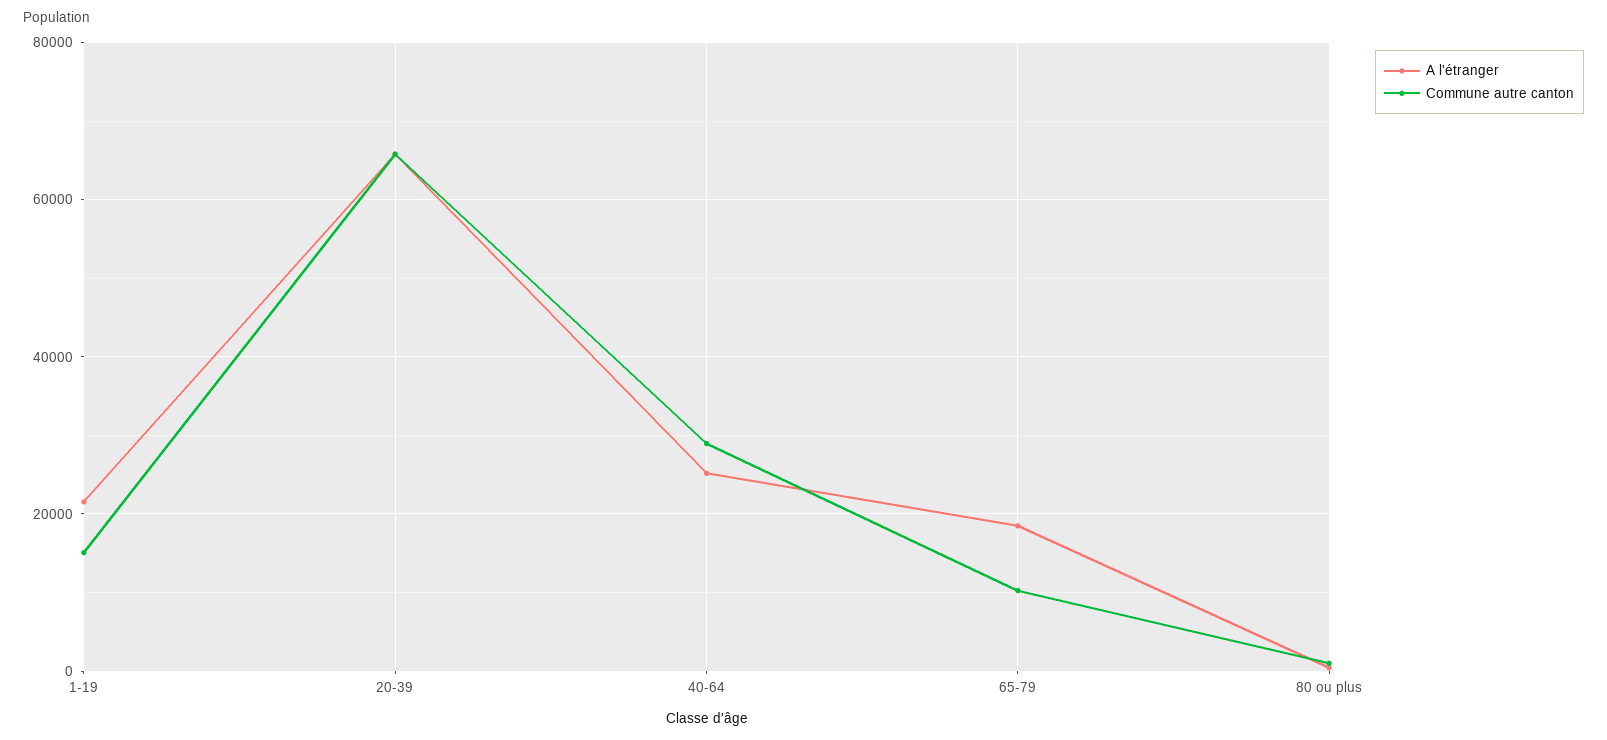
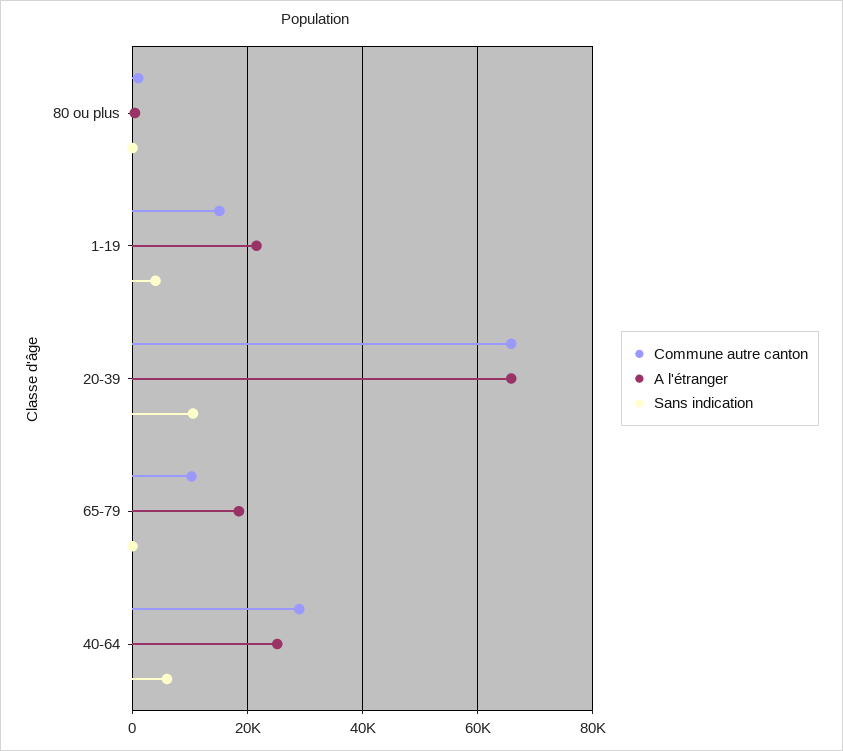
Sans indication, 80 ou plus: none -> 0
Sans indication, 1-19: none -> 4000
Sans indication, 20-39: none -> 10000
Sans indication, 65-79: none -> 0
Sans indication, 40-64: none -> 6000

